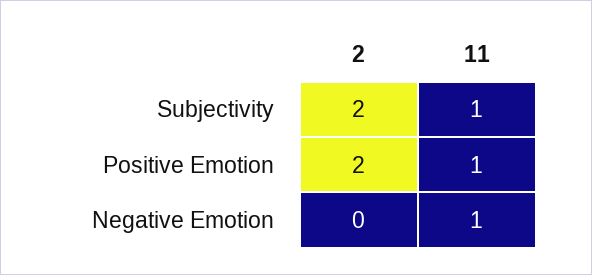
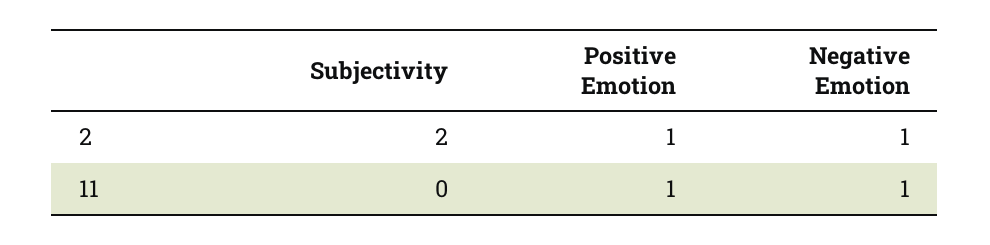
11, Subjectivity: 1 -> 0
2, Positive Emotion: 2 -> 1
2, Negative Emotion: 0 -> 1

